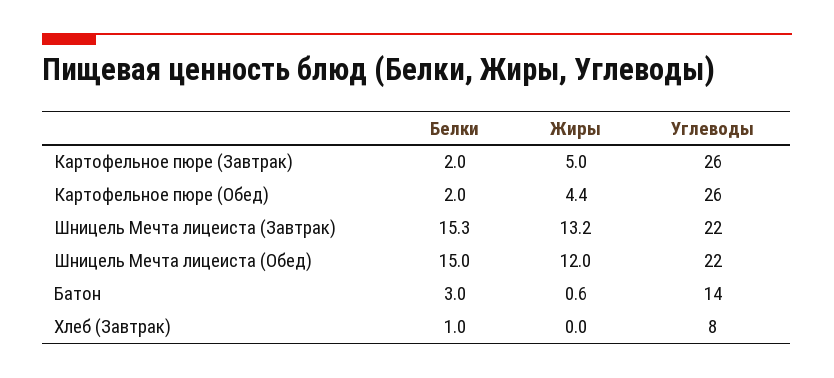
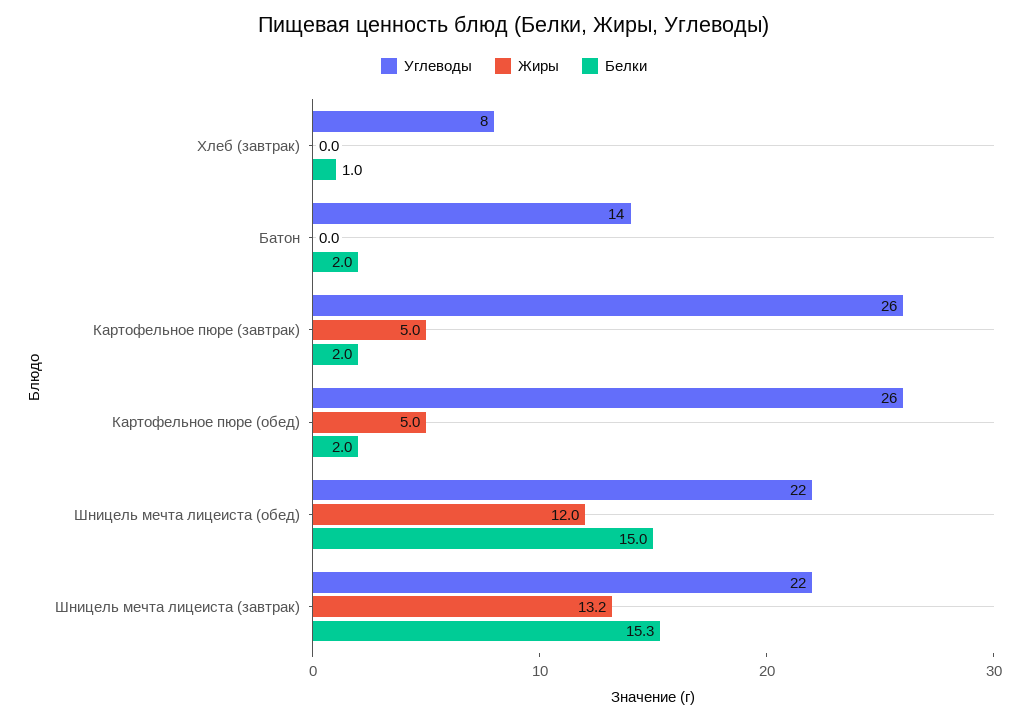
Жиры, Картофельное пюре (Обед): 4.4 -> 5
Белки, Батон: 3 -> 2
Жиры, Батон: 0.6 -> 0

